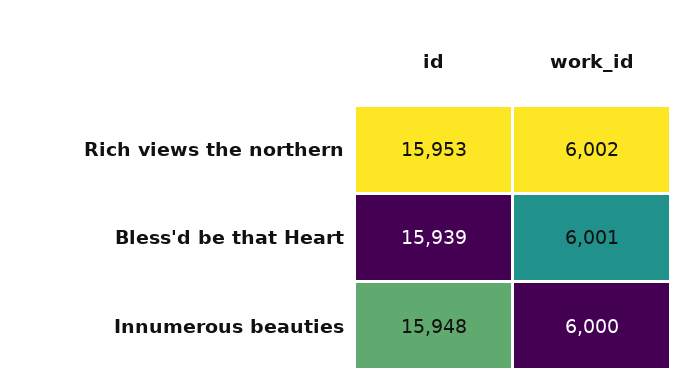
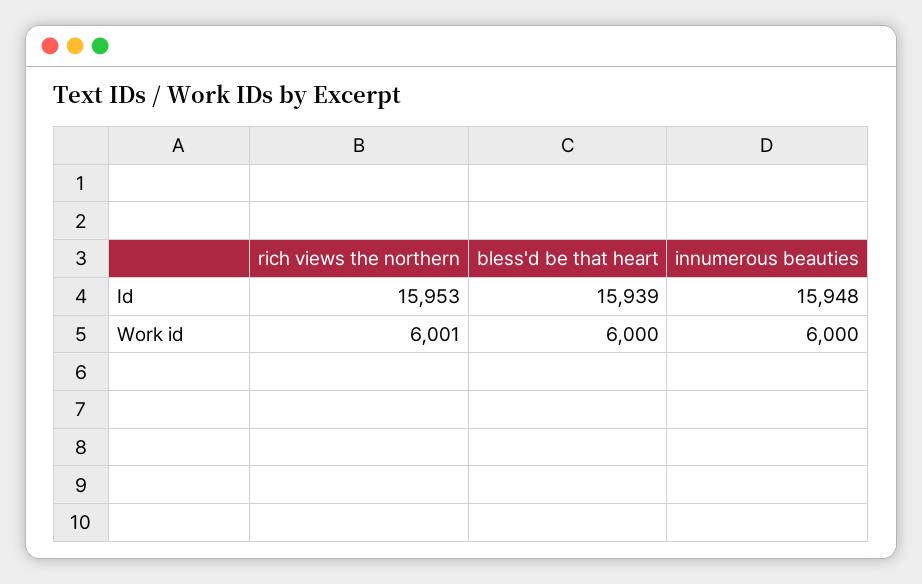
work_id, Rich views the northern: 6002 -> 6001
work_id, Bless'd be that Heart: 6001 -> 6000

